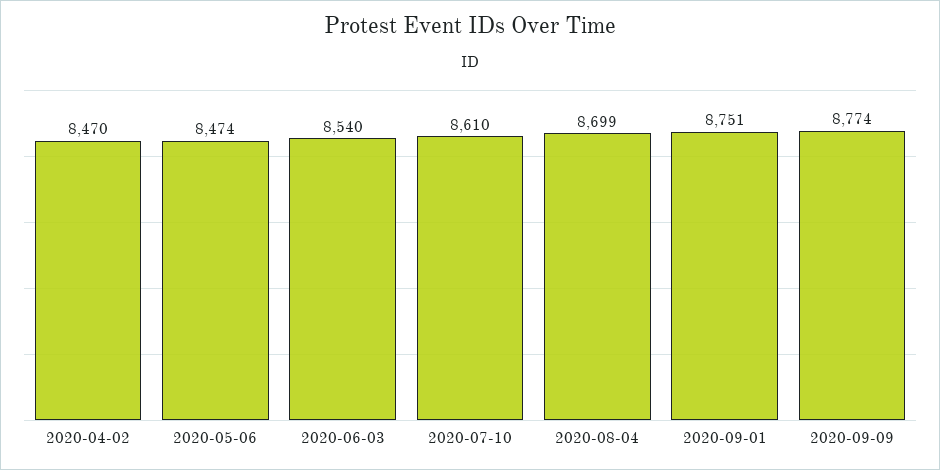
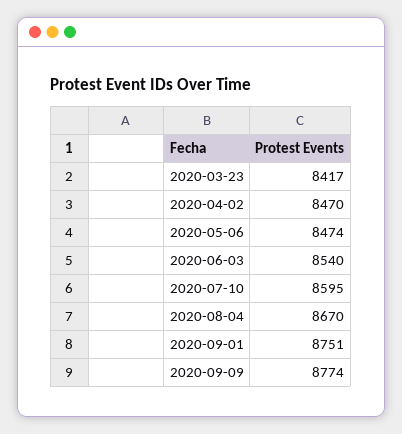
2020-07-10: 8610 -> 8595
2020-08-04: 8699 -> 8670
2020-03-23: none -> 8417

